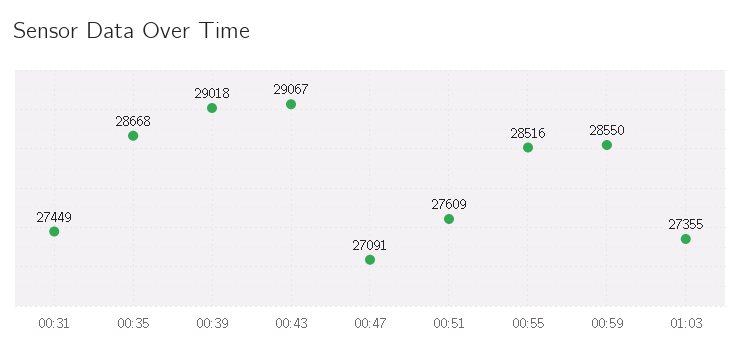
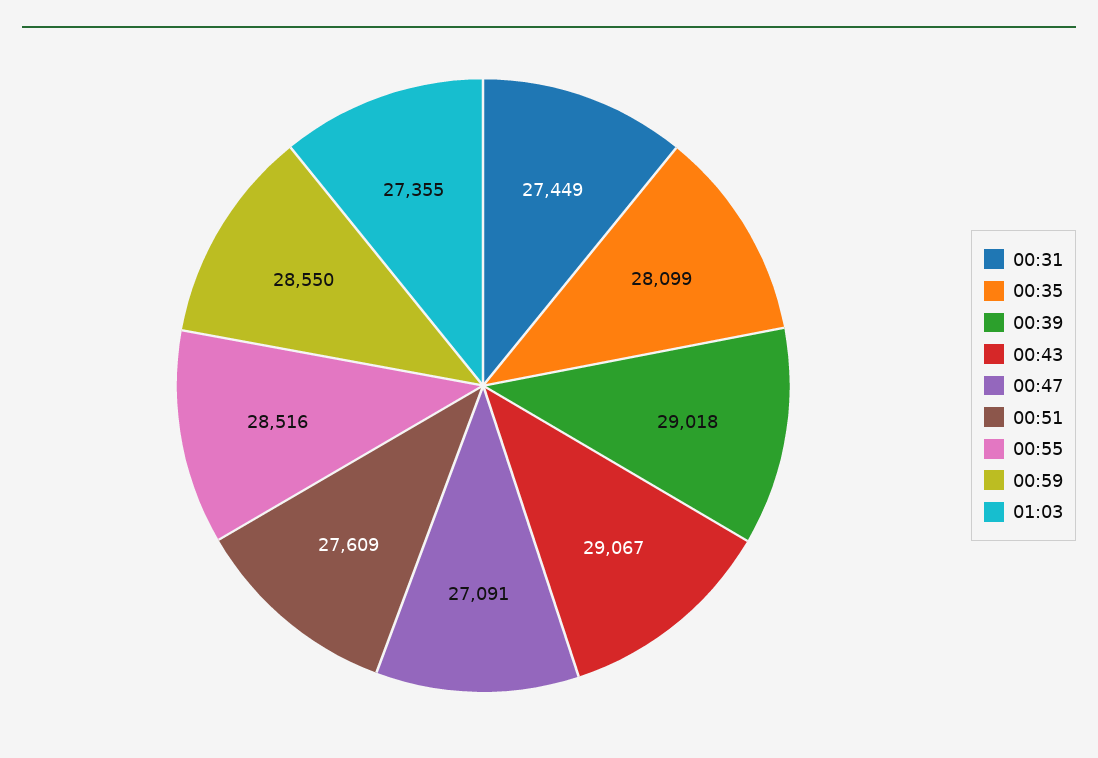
00:35: 28668 -> 28099

